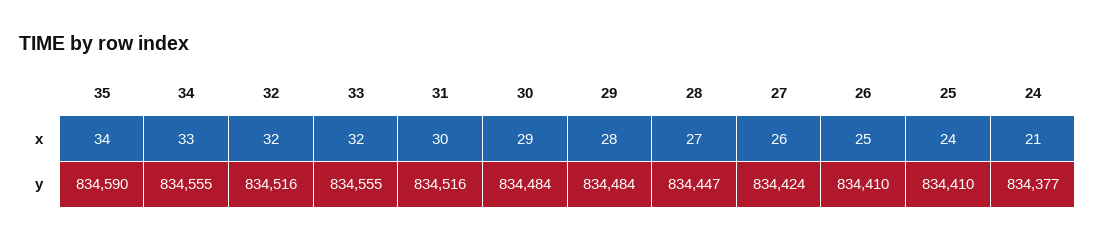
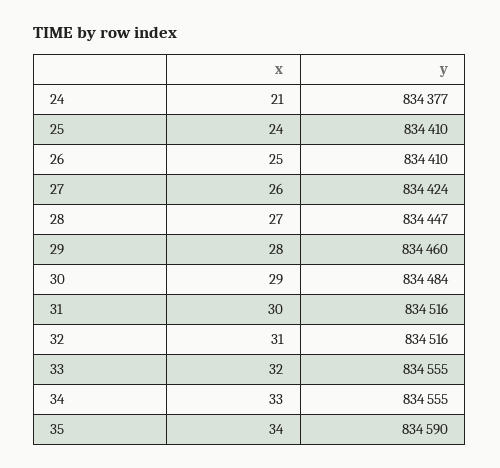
32, x: 32 -> 31
29, y: 834484 -> 834460

